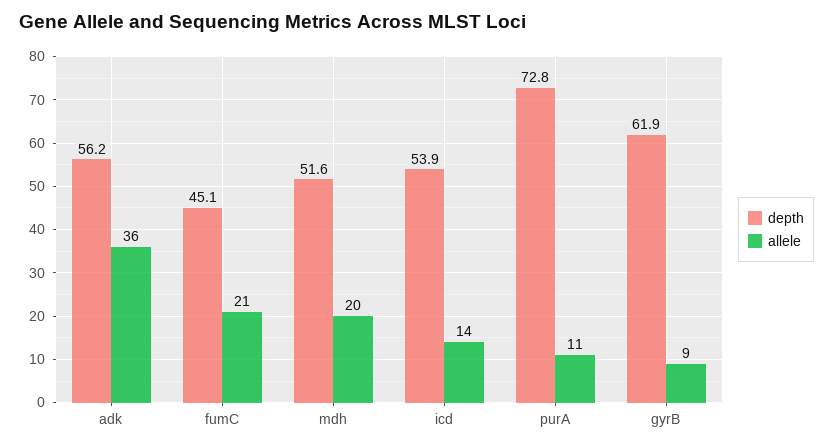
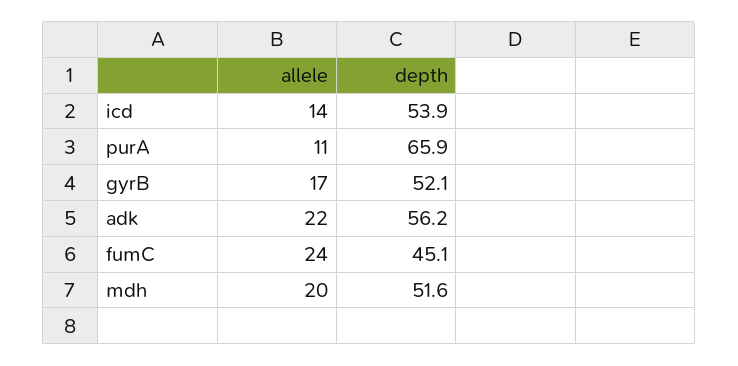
allele, adk: 36 -> 22
allele, fumC: 21 -> 24
depth, purA: 72.8 -> 65.9
depth, gyrB: 61.9 -> 52.1
allele, gyrB: 9 -> 17

